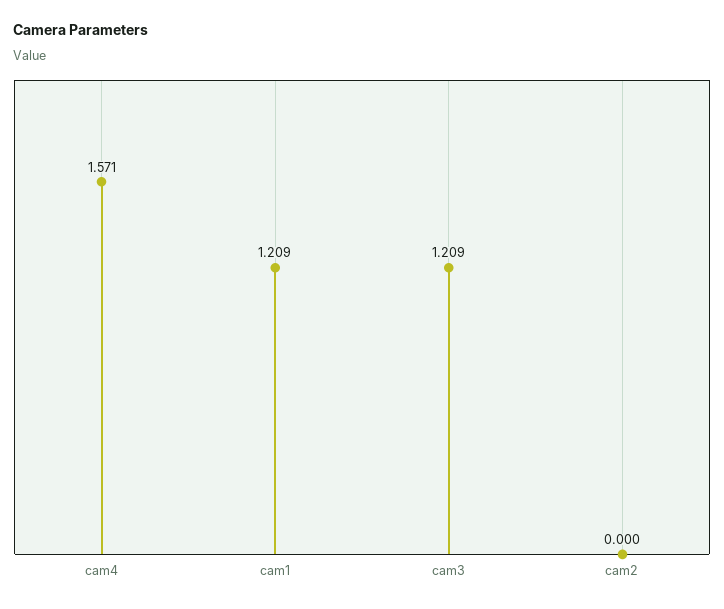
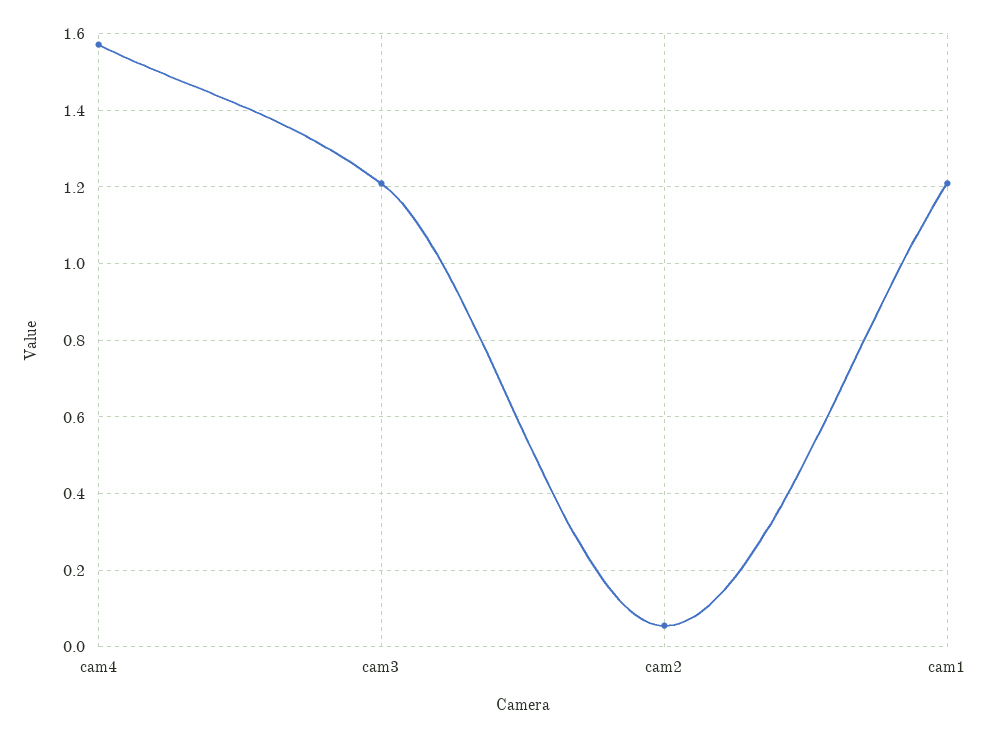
cam2: 0 -> 0.06

